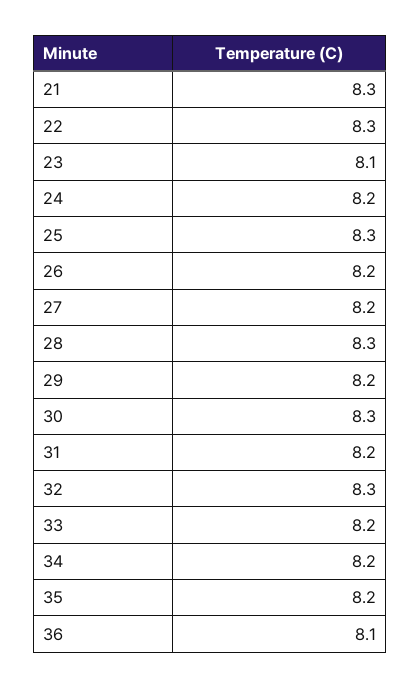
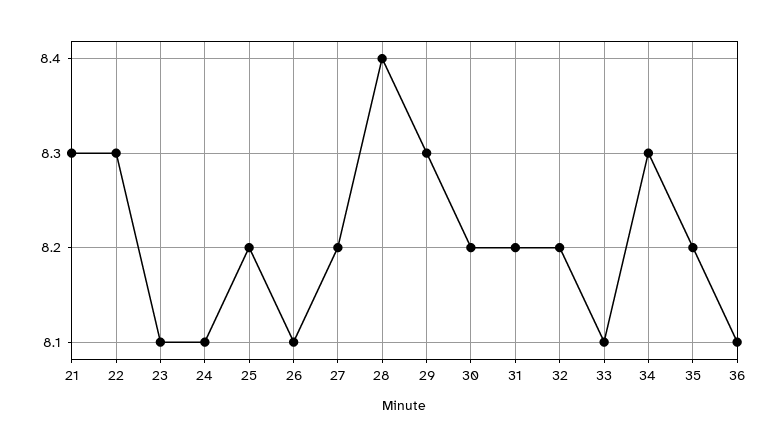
24: 8.2 -> 8.1
25: 8.3 -> 8.2
26: 8.2 -> 8.1
28: 8.3 -> 8.4
29: 8.2 -> 8.3
30: 8.3 -> 8.2
32: 8.3 -> 8.2
33: 8.2 -> 8.1
34: 8.2 -> 8.3

